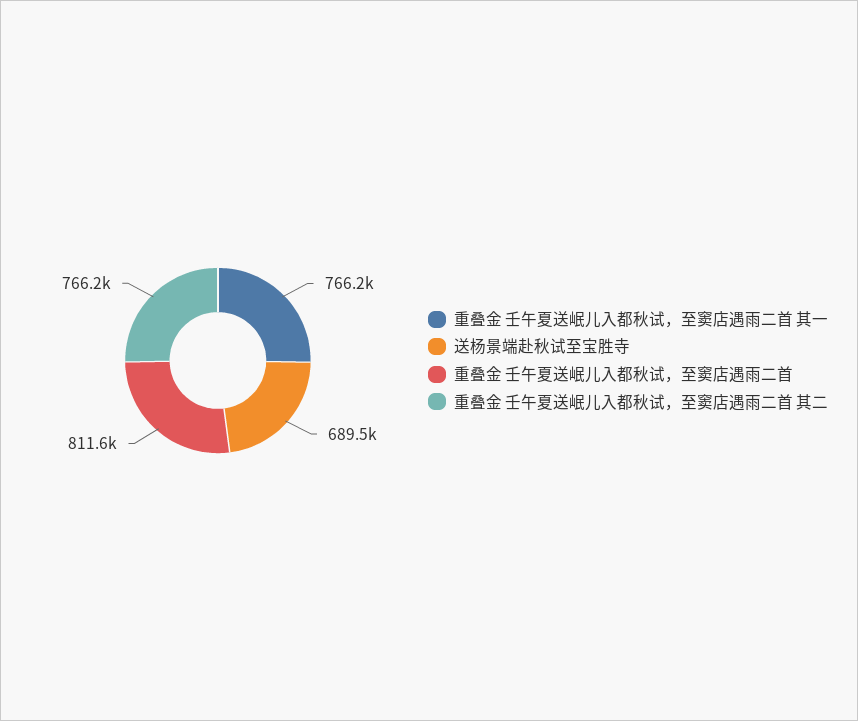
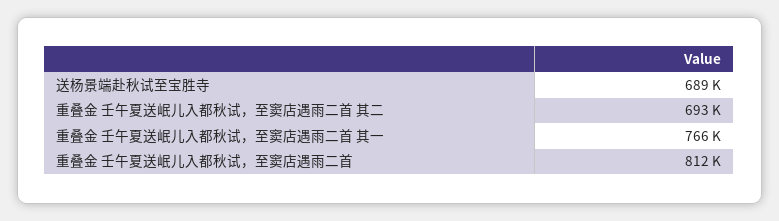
重叠金 壬午夏送岷儿入都秋试，至窦店遇雨二首 其二: 766200 -> 693000

